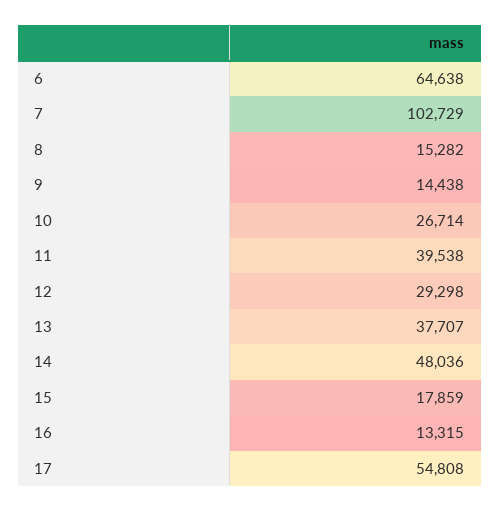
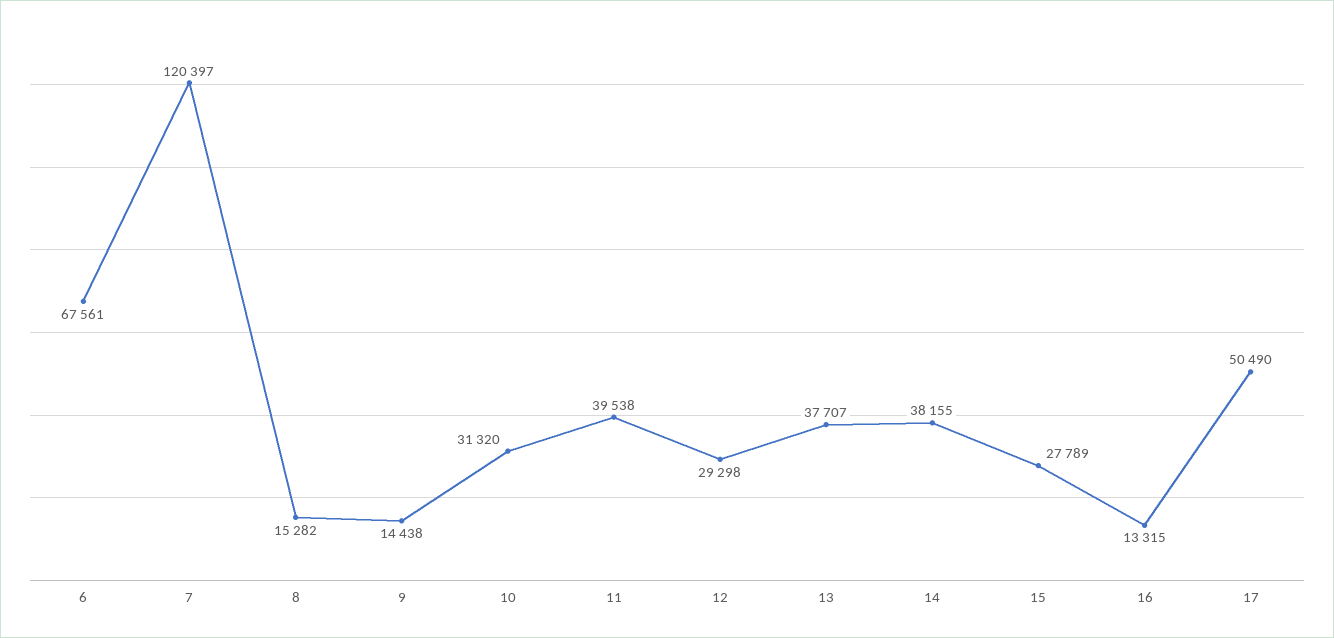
6: 64638 -> 67561
7: 102729 -> 120397
10: 26714 -> 31320
14: 48036 -> 38155
15: 17859 -> 27789
17: 54808 -> 50490

